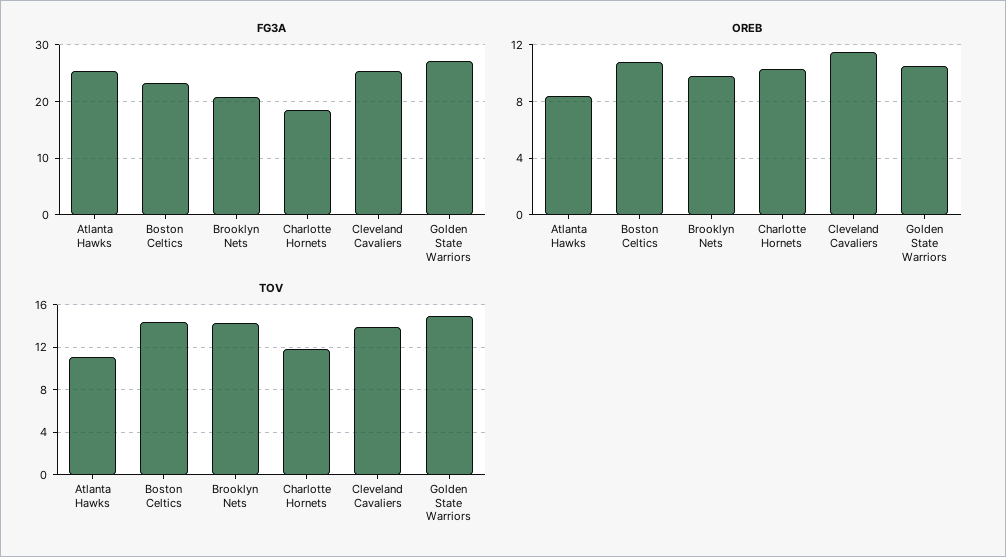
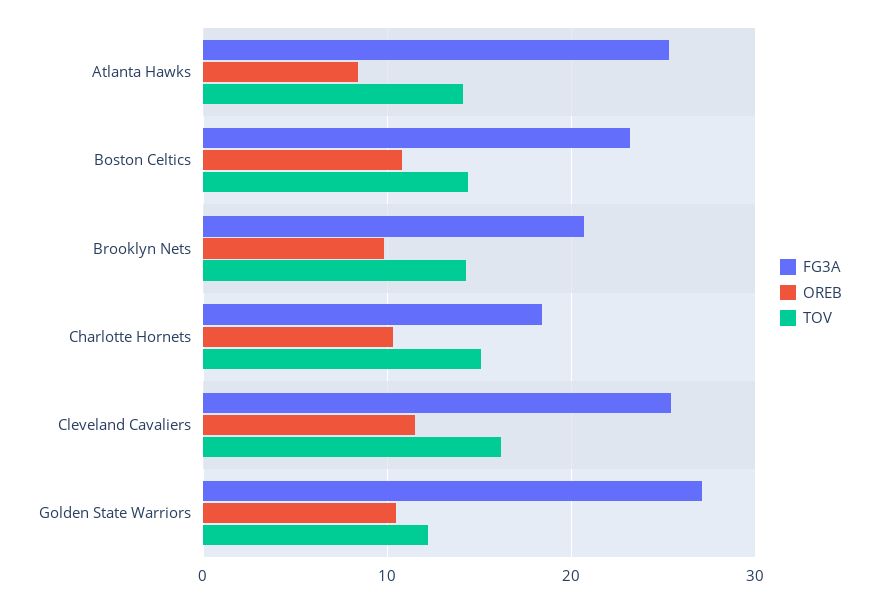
TOV, Atlanta Hawks: 11 -> 14
TOV, Charlotte Hornets: 12 -> 15
TOV, Cleveland Cavaliers: 14 -> 16
TOV, Golden State Warriors: 15 -> 12

